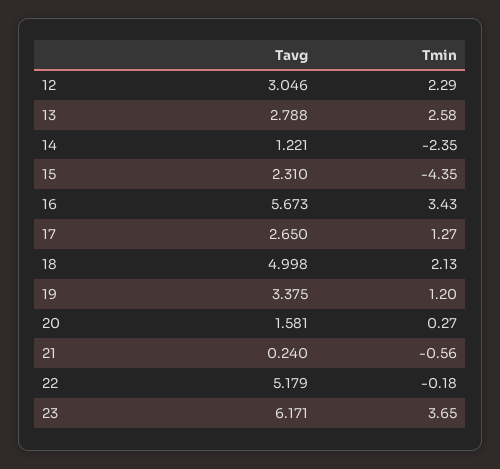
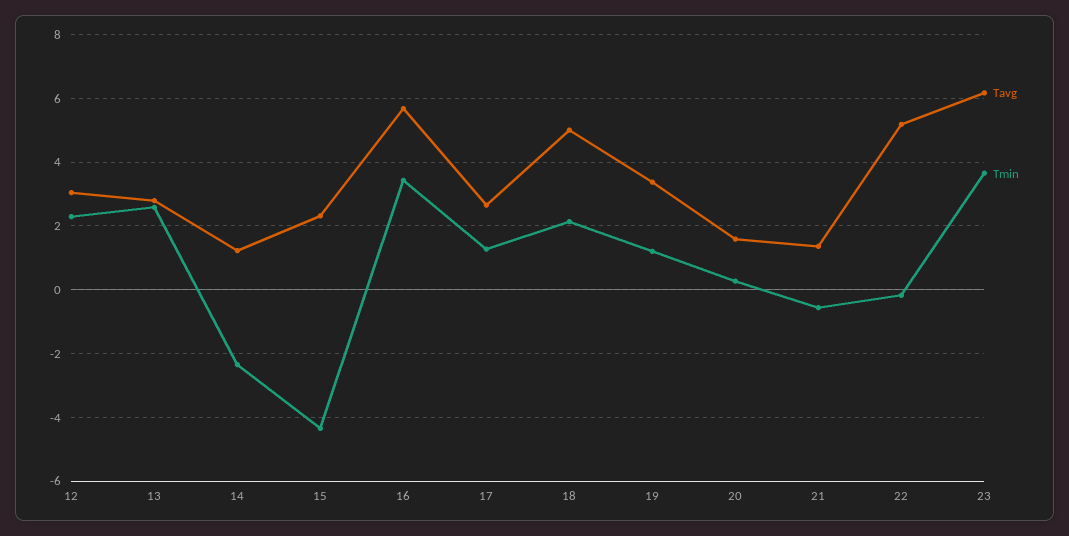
Tavg, 21: 0.24 -> 1.4

